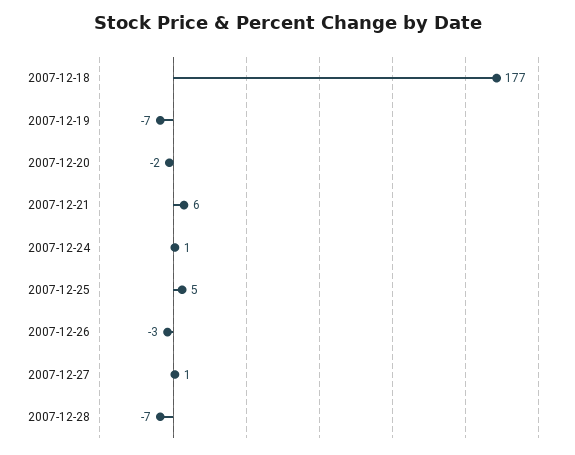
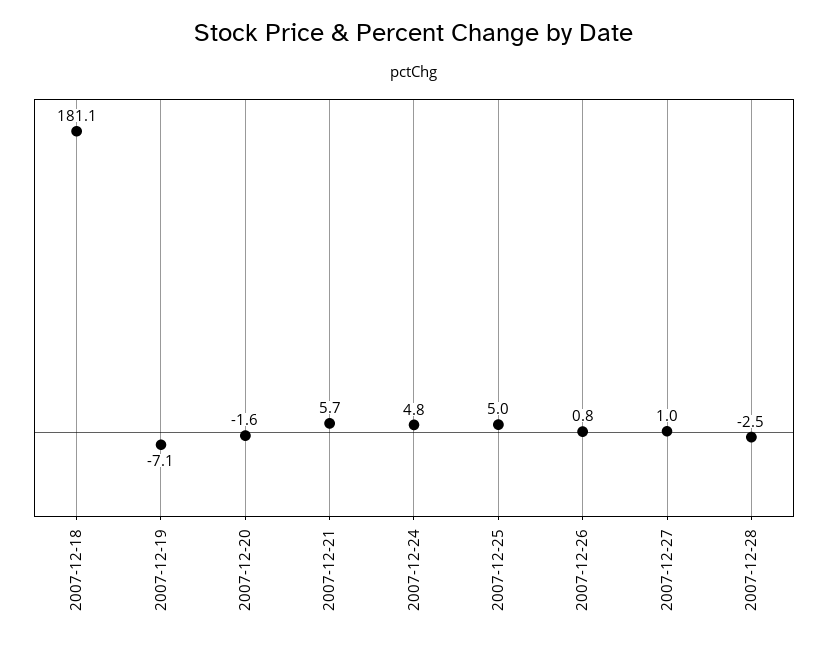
2007-12-18: 177 -> 181.1
2007-12-24: 1 -> 4.8
2007-12-26: -3 -> 0.8
2007-12-28: -7 -> -2.5

